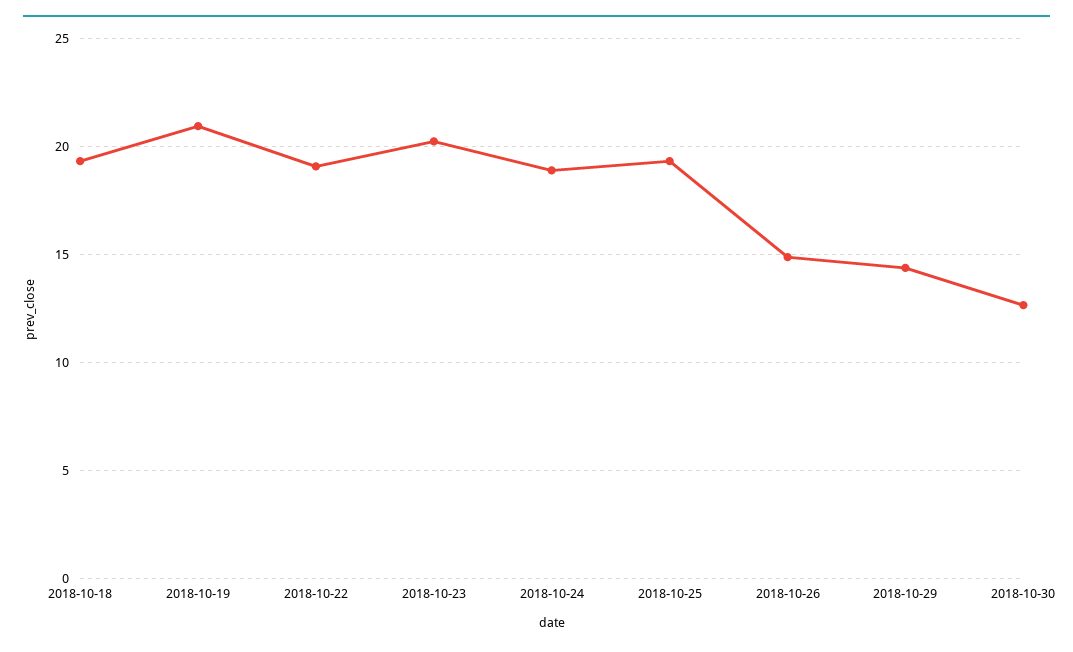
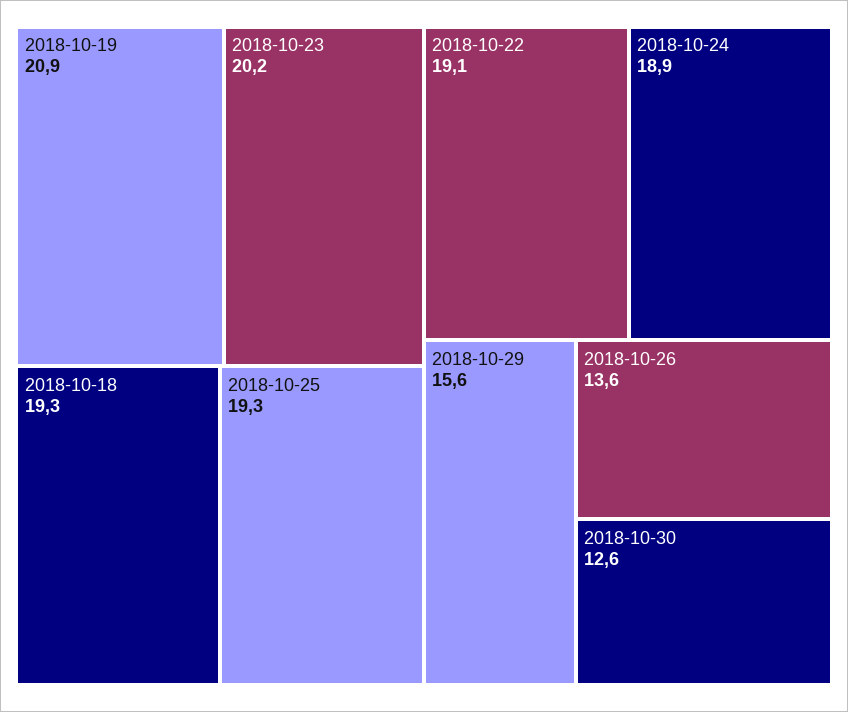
2018-10-26: 15 -> 13.6
2018-10-29: 14.5 -> 15.6

